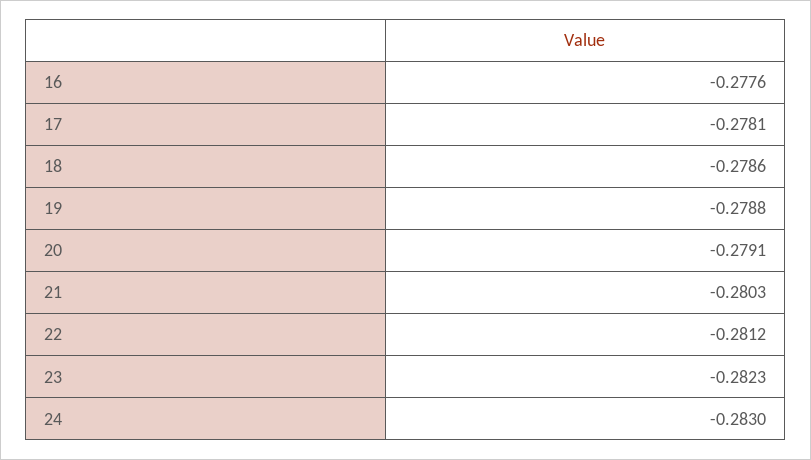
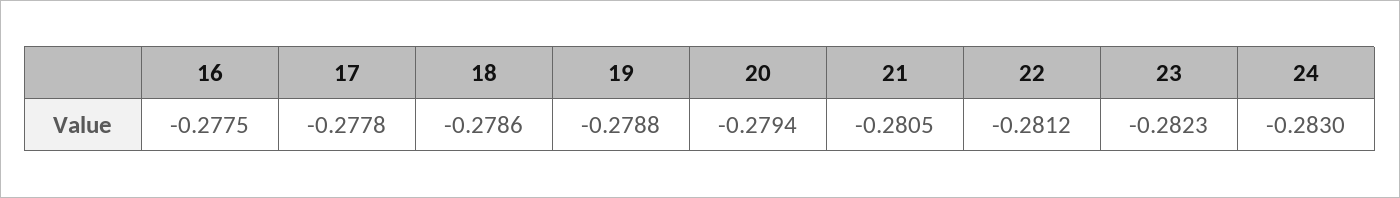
16: -0.2776 -> -0.2775
17: -0.2781 -> -0.2778
20: -0.2791 -> -0.2794
21: -0.2803 -> -0.2805

